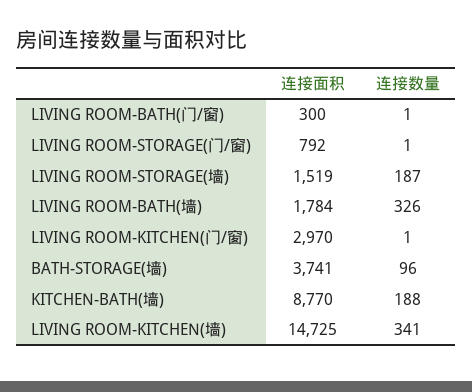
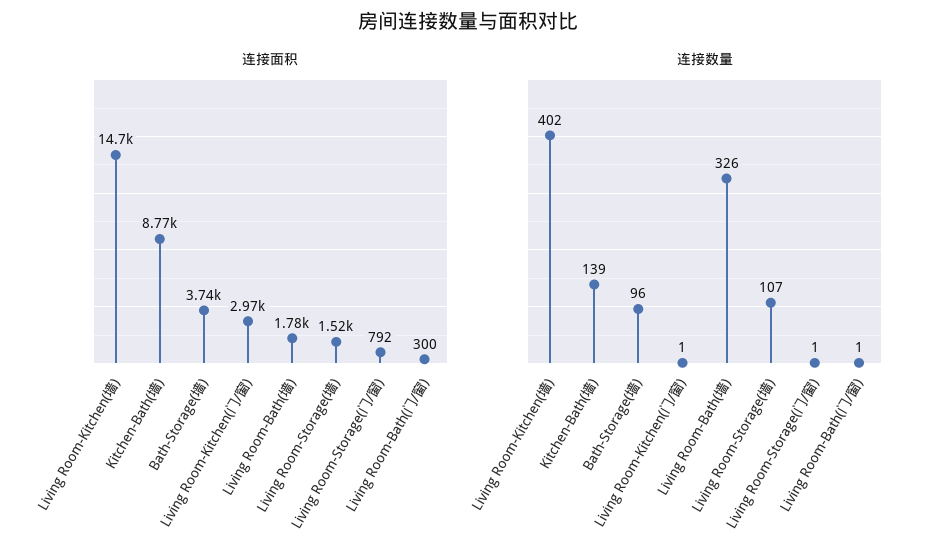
连接数量, LIVING ROOM-STORAGE(墙): 187 -> 107
连接数量, KITCHEN-BATH(墙): 188 -> 139
连接数量, LIVING ROOM-KITCHEN(墙): 341 -> 402

